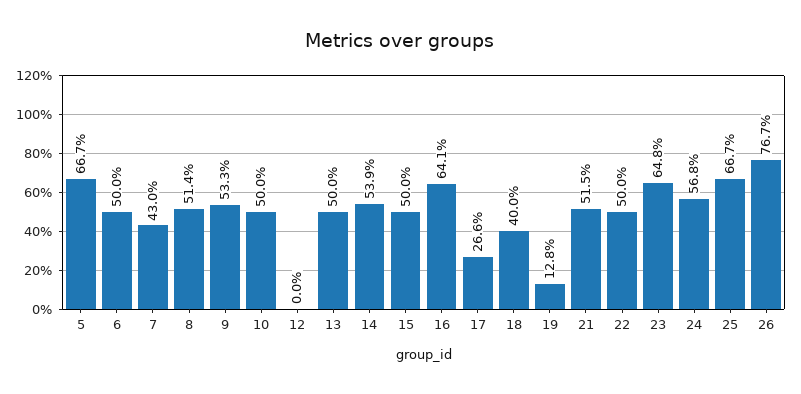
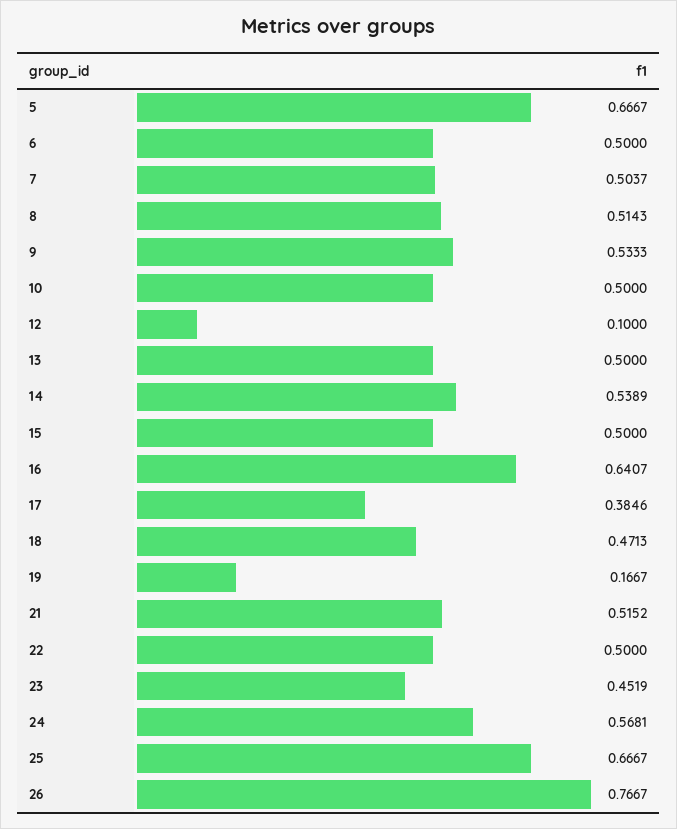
7: 0.43 -> 0.5037
12: 0 -> 0.1
17: 0.266 -> 0.3846
18: 0.4 -> 0.4713
19: 0.128 -> 0.1667
23: 0.648 -> 0.4519

